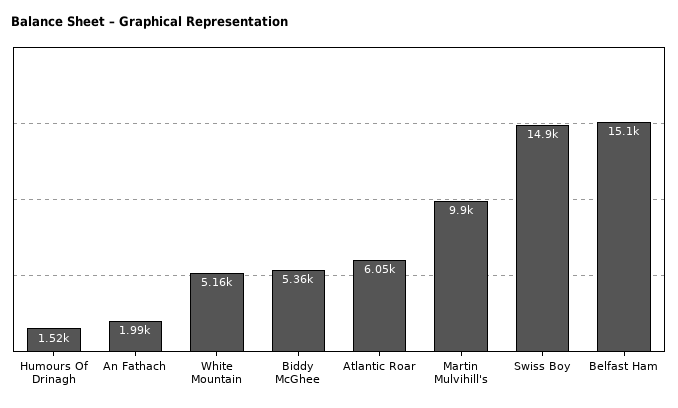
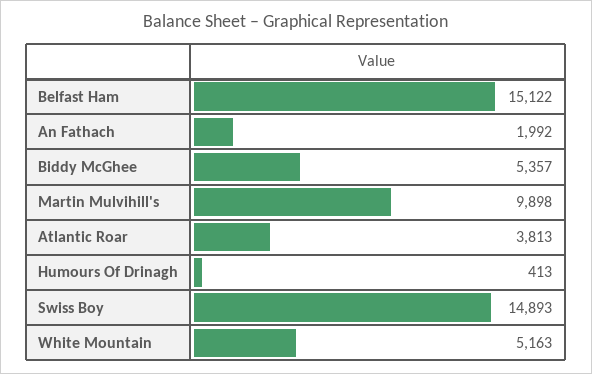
Humours Of Drinagh: 1520 -> 413
Atlantic Roar: 6050 -> 3813

